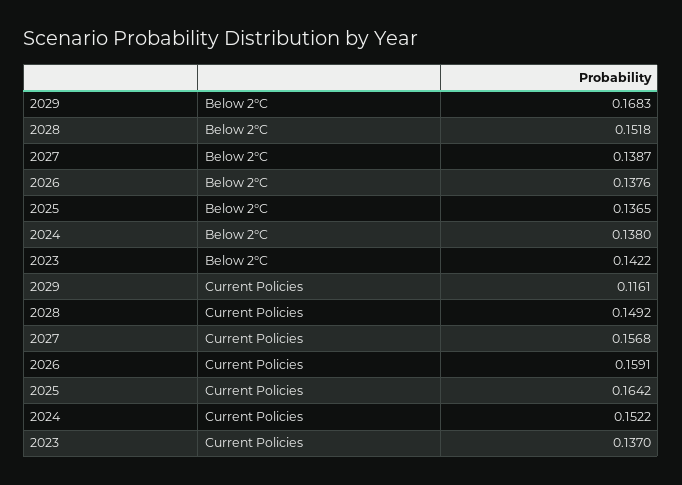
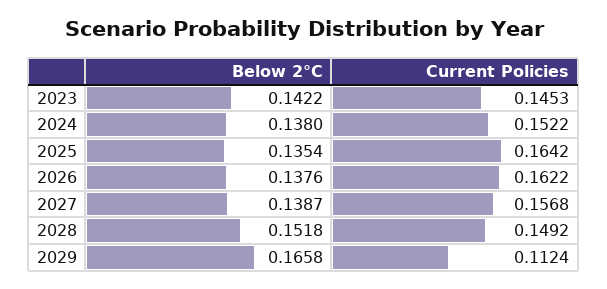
2029, Below 2°C: 0.1683 -> 0.1658
2025, Below 2°C: 0.1365 -> 0.1354
2029, Current Policies: 0.1161 -> 0.1124
2026, Current Policies: 0.1591 -> 0.1622
2023, Current Policies: 0.137 -> 0.1453

